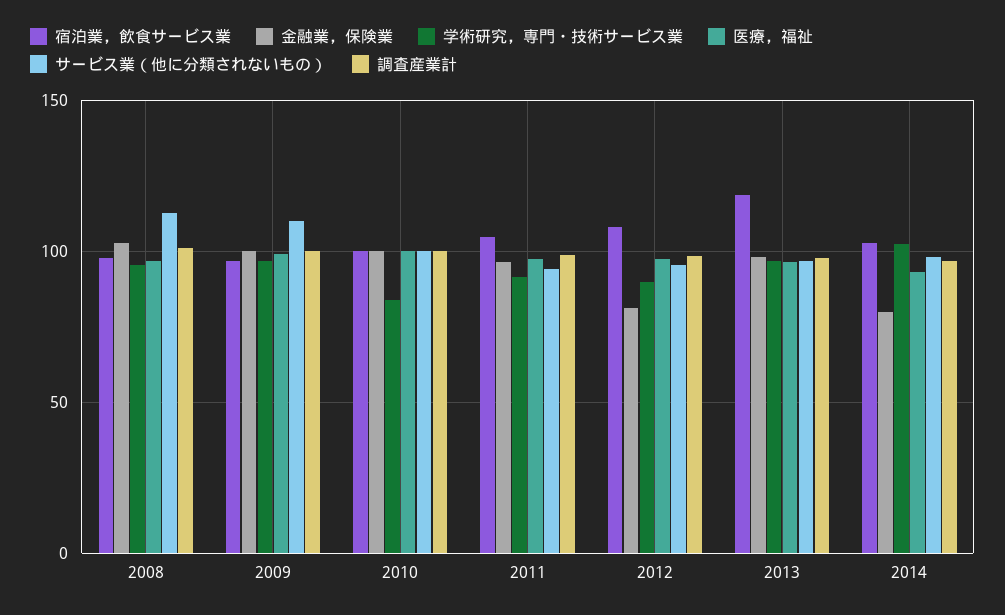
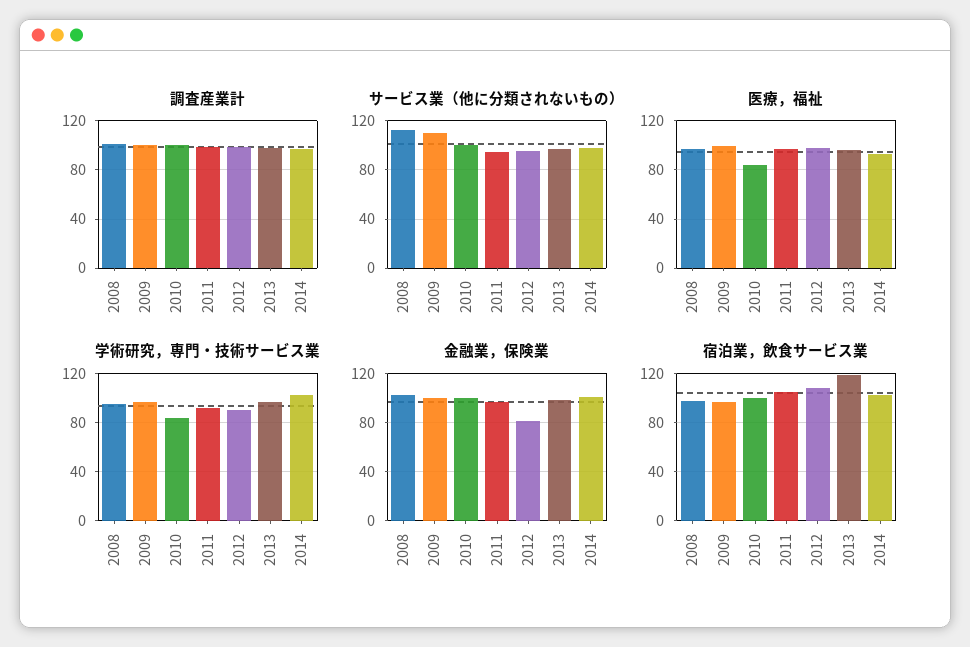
医療，福祉, 2010: 100 -> 85
金融業，保険業, 2014: 80 -> 100

